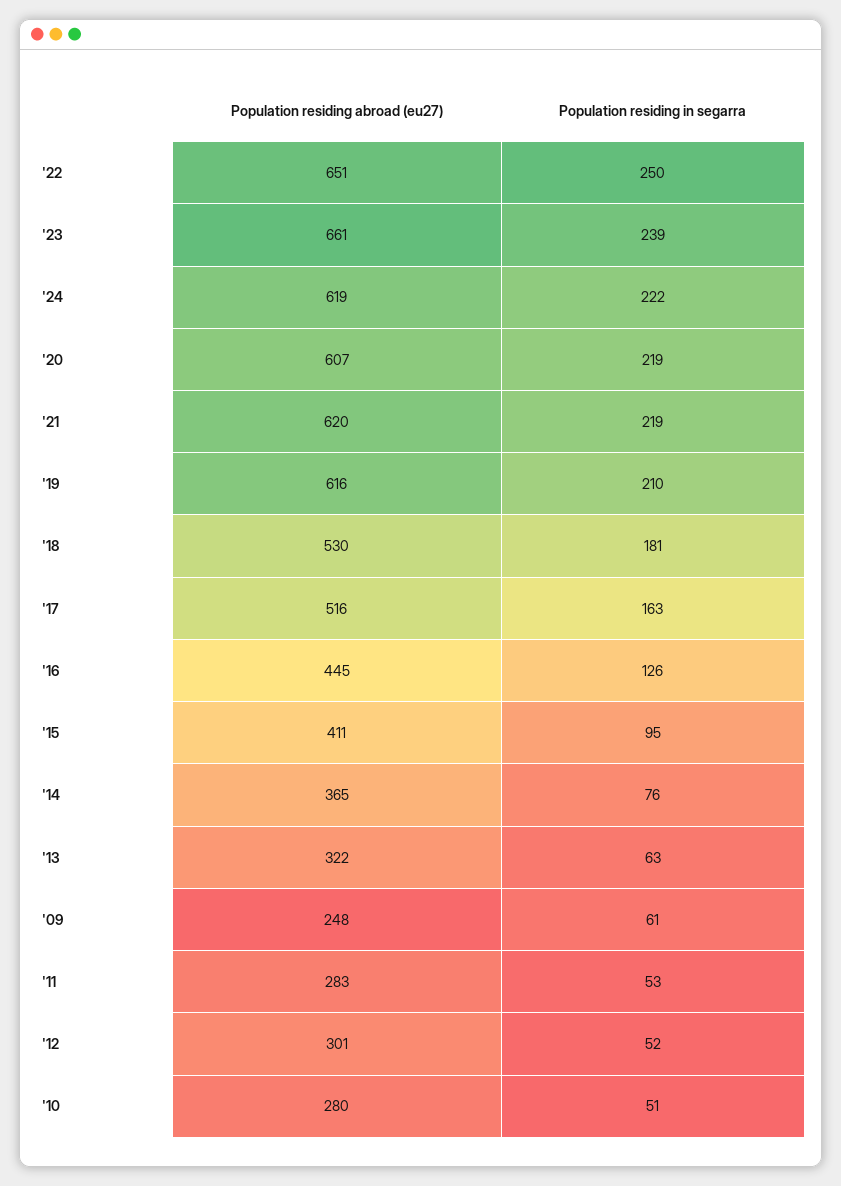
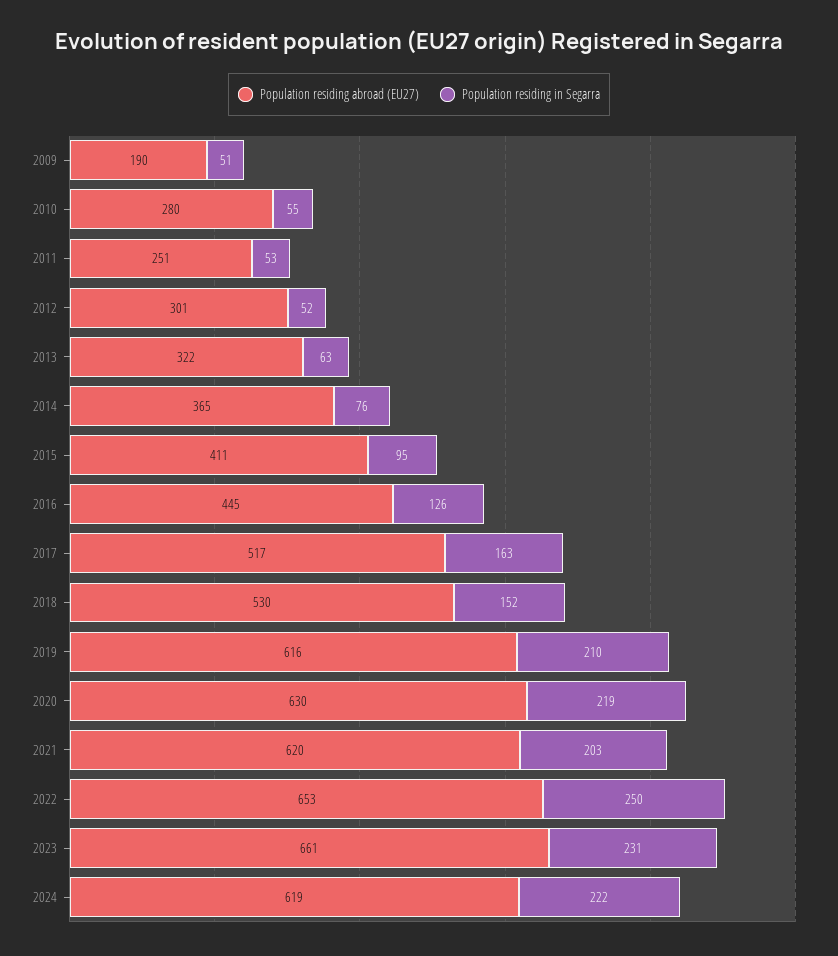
Population residing abroad (eu27), '22: 651 -> 653
Population residing in segarra, '23: 239 -> 231
Population residing abroad (eu27), '20: 607 -> 630
Population residing in segarra, '21: 219 -> 203
Population residing in segarra, '18: 181 -> 152
Population residing abroad (eu27), '17: 516 -> 517
Population residing abroad (eu27), '09: 248 -> 190
Population residing in segarra, '09: 61 -> 51
Population residing abroad (eu27), '11: 283 -> 251
Population residing in segarra, '10: 51 -> 55

